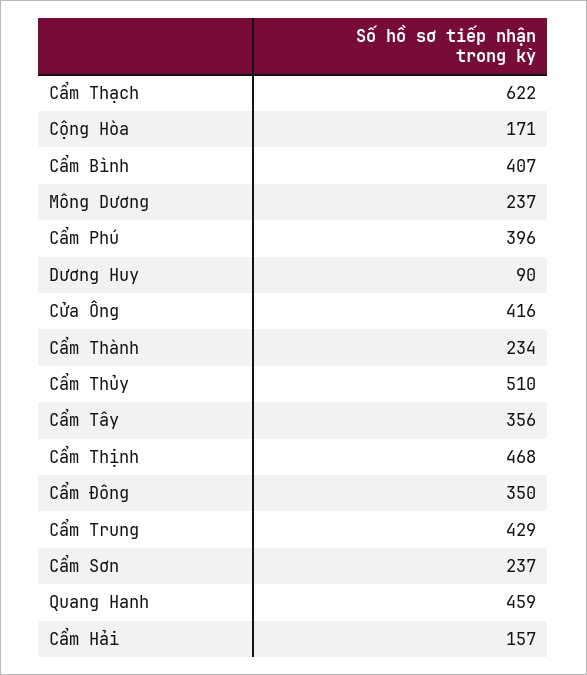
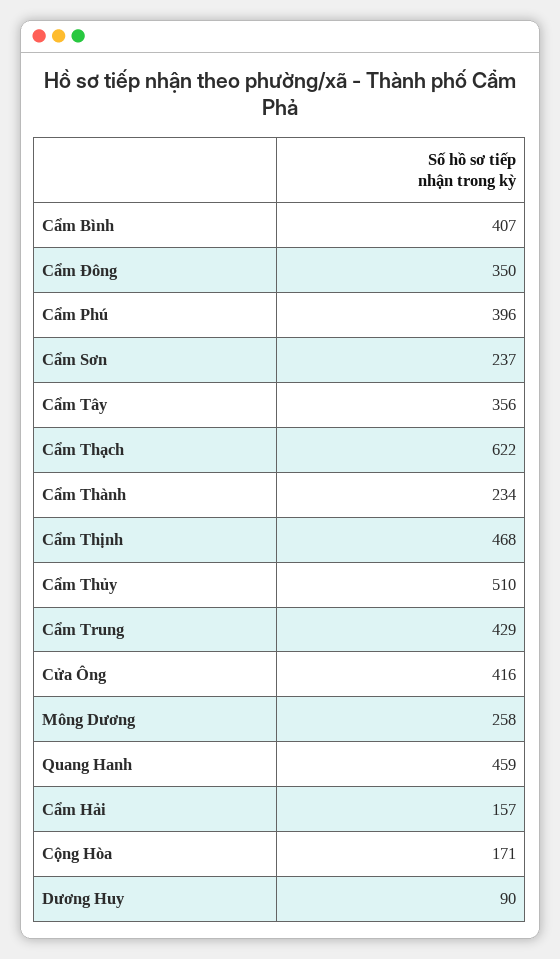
Mông Dương: 237 -> 258

